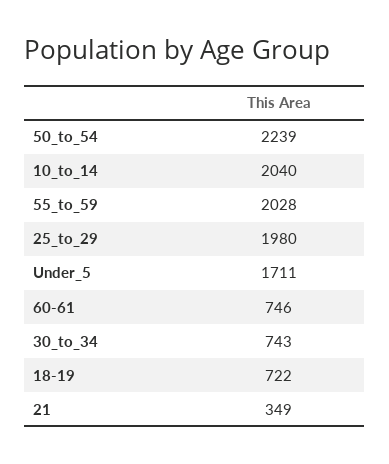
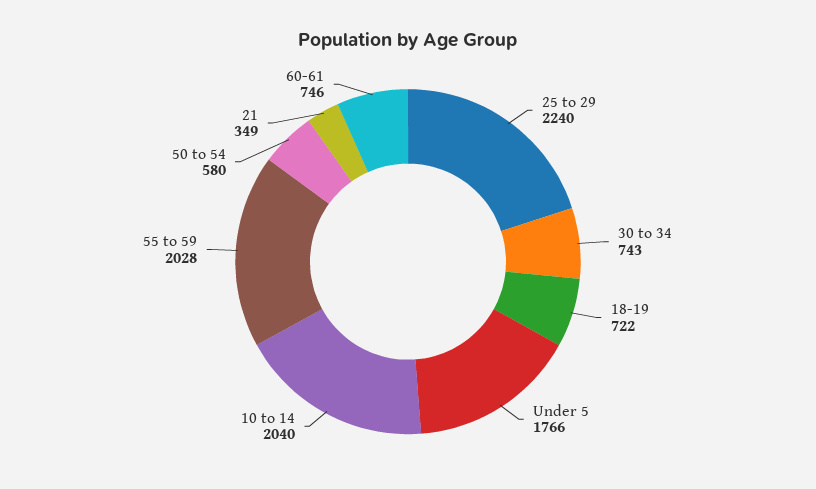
50_to_54: 2239 -> 580
25_to_29: 1980 -> 2240
Under_5: 1711 -> 1766

